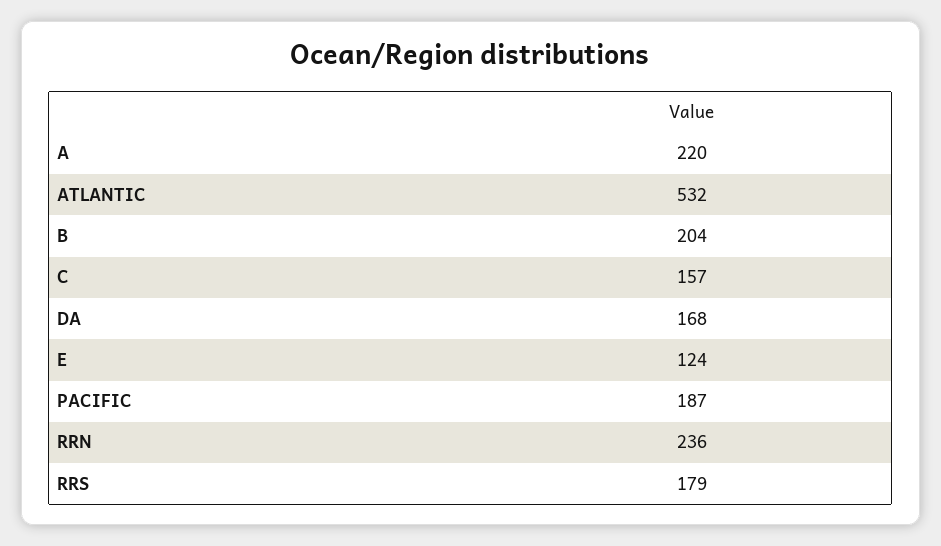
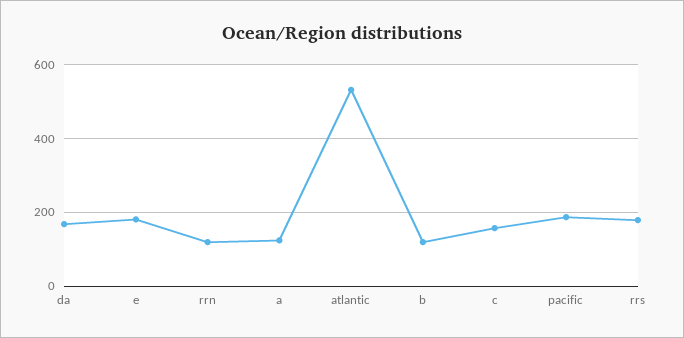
A: 220 -> 120
B: 204 -> 120
E: 124 -> 180
RRN: 236 -> 120

